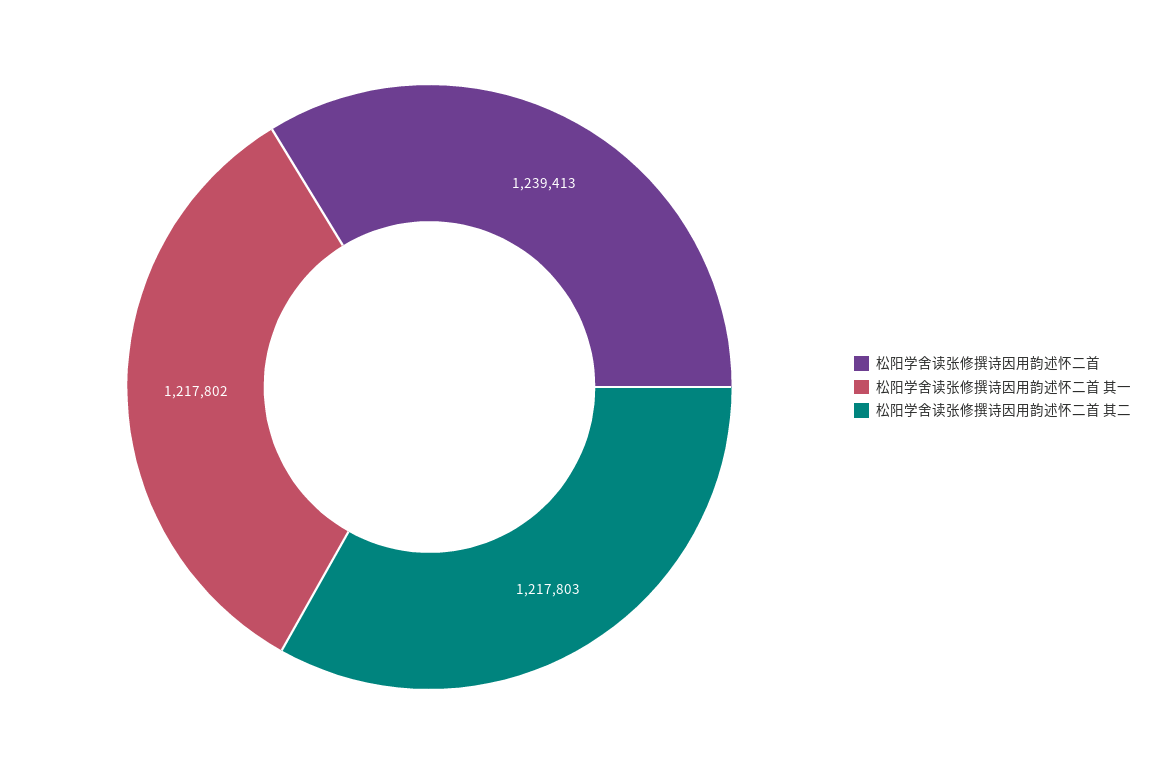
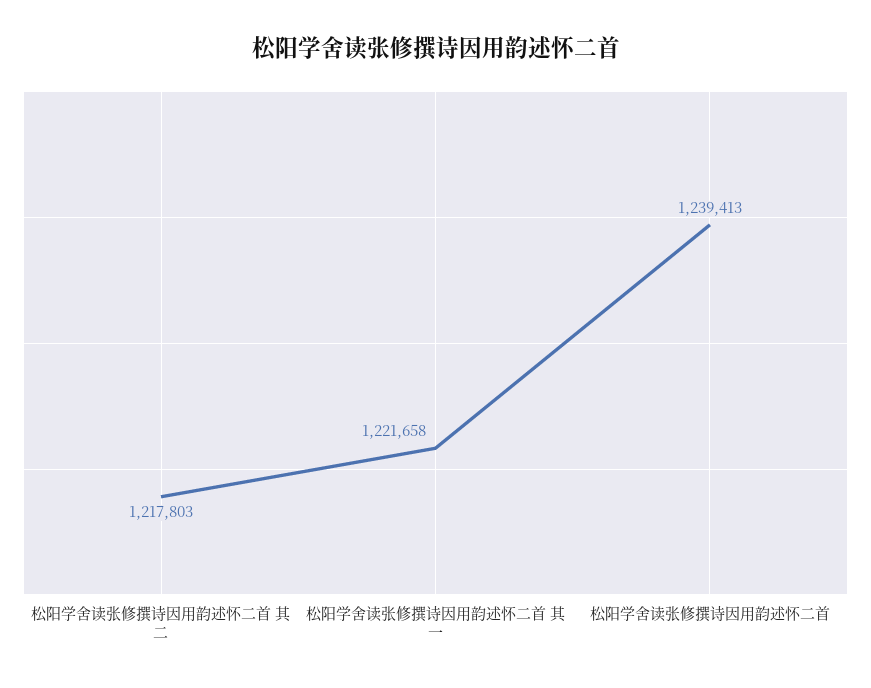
松阳学舍读张修撰诗因用韵述怀二首 其一: 1217802 -> 1221658

